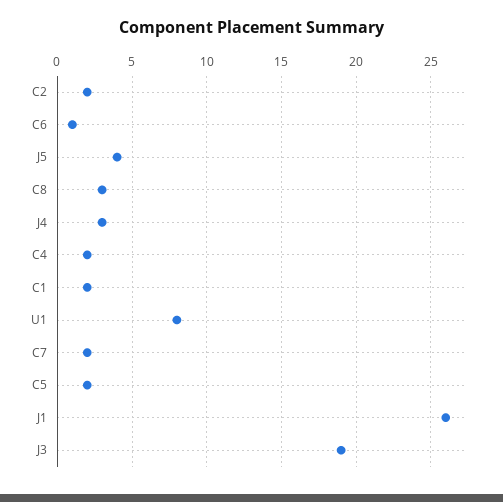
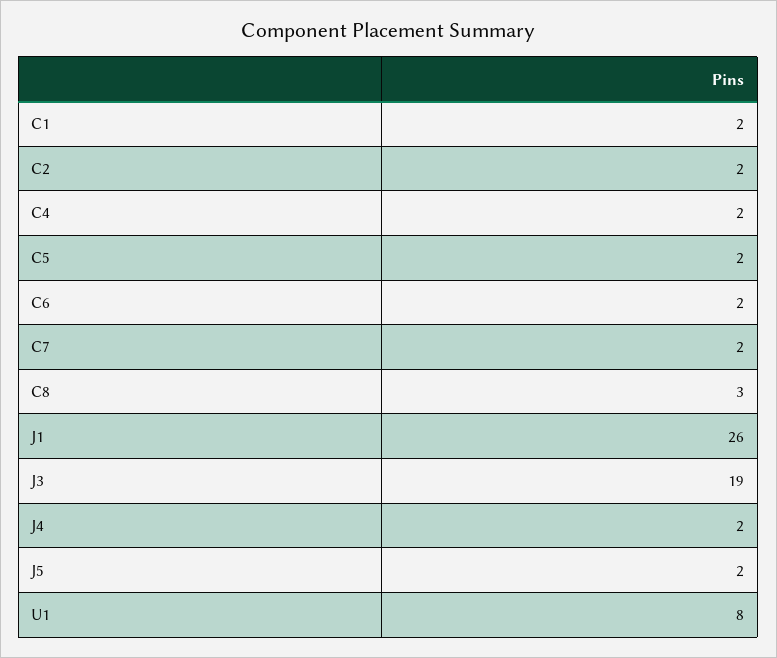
C6: 1 -> 2
J5: 4 -> 2
J4: 3 -> 2

